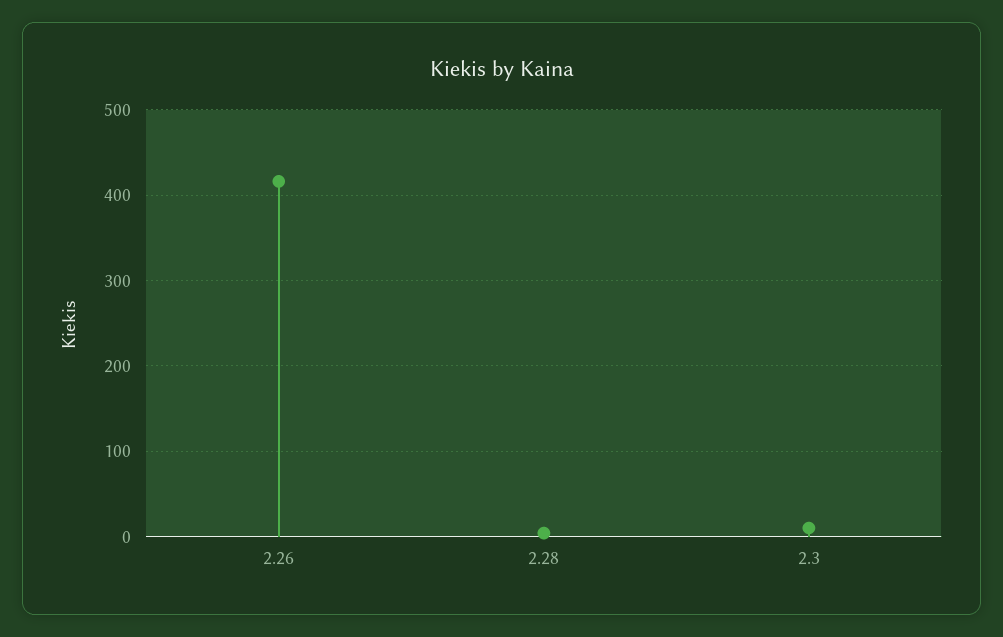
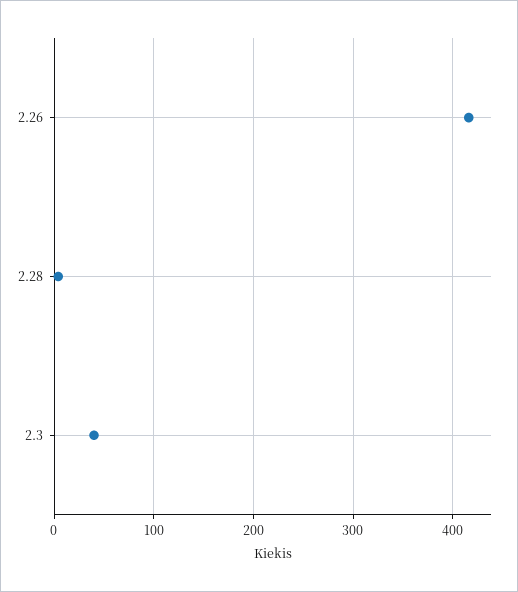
2.3: 10 -> 40

